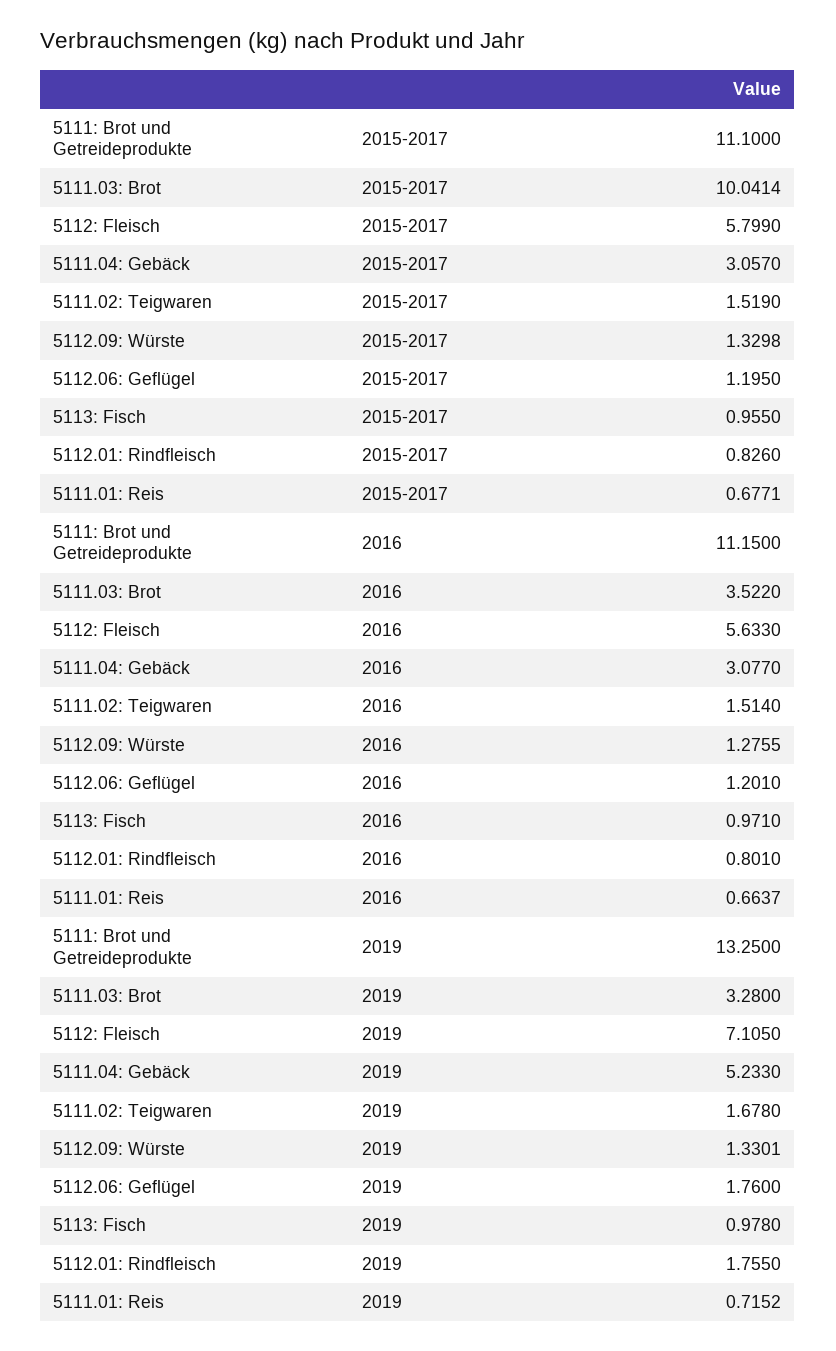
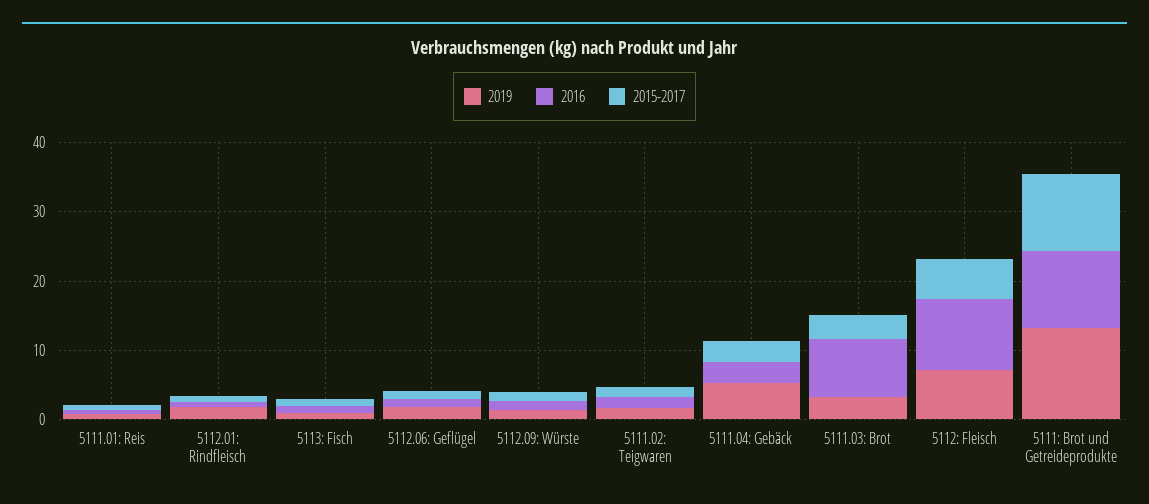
2015-2017, 5111.03: Brot: 10.0414 -> 4
2016, 5111.03: Brot: 3.522 -> 8
2016, 5112: Fleisch: 5.633 -> 10

